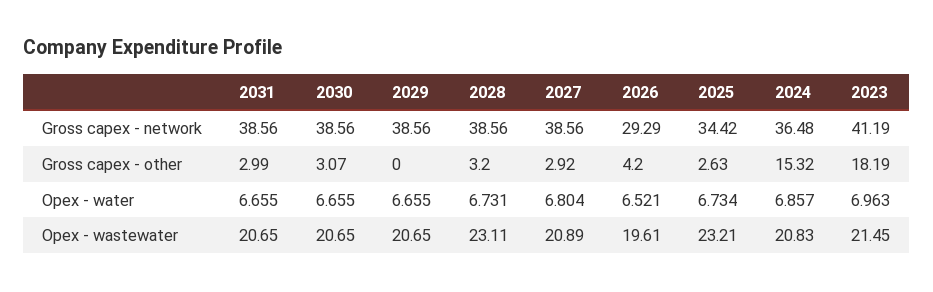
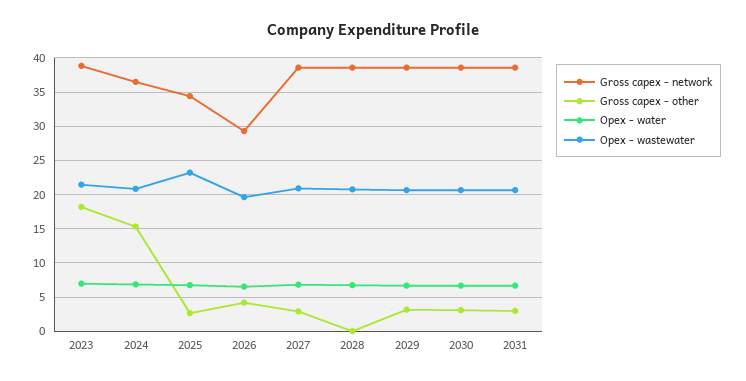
Gross capex - network, 2023: 41.19 -> 39
Gross capex - other, 2029: 0 -> 3
Gross capex - other, 2028: 3.2 -> 0
Opex - wastewater, 2028: 23.11 -> 21

